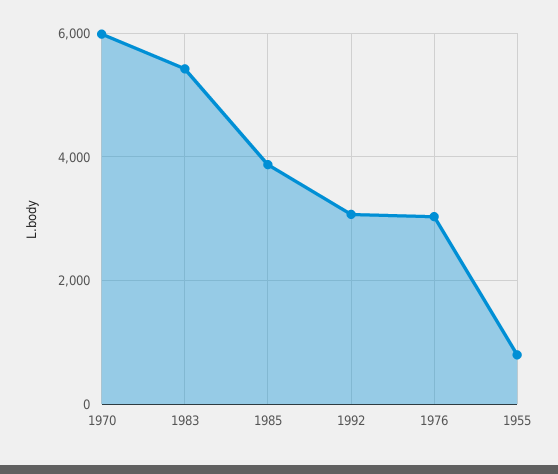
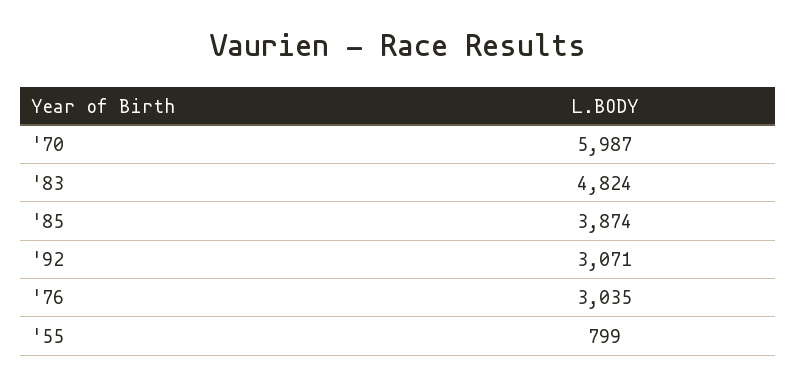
1983: 5400 -> 4824

